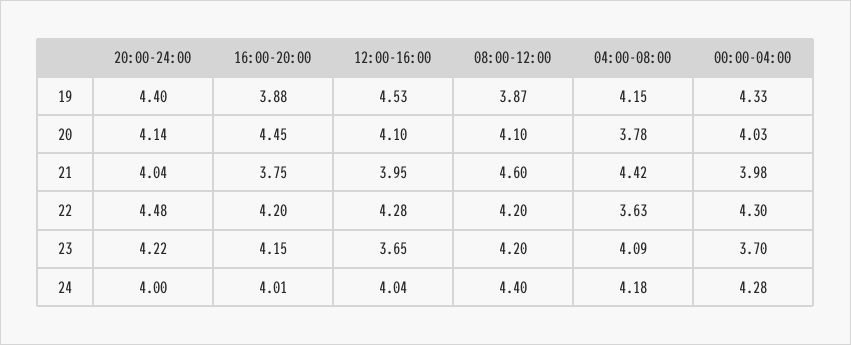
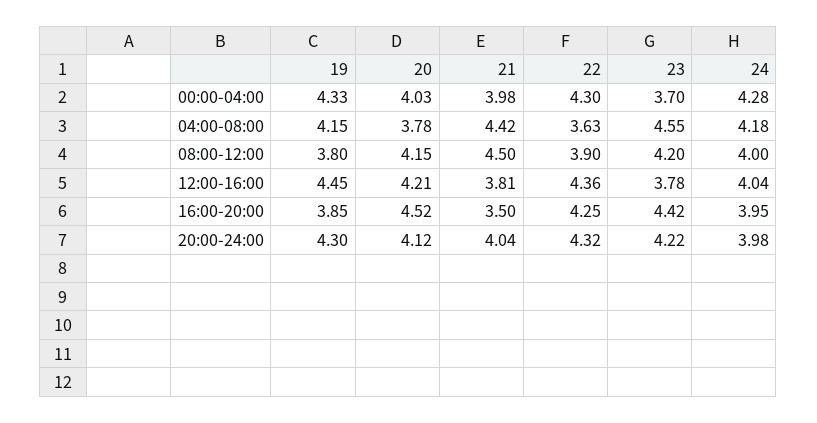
20:00-24:00, 19: 4.4 -> 4.3
16:00-20:00, 19: 3.88 -> 3.85
12:00-16:00, 19: 4.53 -> 4.45
08:00-12:00, 19: 3.87 -> 3.8
20:00-24:00, 20: 4.14 -> 4.12
16:00-20:00, 20: 4.45 -> 4.52
12:00-16:00, 20: 4.1 -> 4.21
08:00-12:00, 20: 4.1 -> 4.15
16:00-20:00, 21: 3.75 -> 3.5
12:00-16:00, 21: 3.95 -> 3.81
08:00-12:00, 21: 4.6 -> 4.5
20:00-24:00, 22: 4.48 -> 4.32
16:00-20:00, 22: 4.2 -> 4.25
12:00-16:00, 22: 4.28 -> 4.36
08:00-12:00, 22: 4.2 -> 3.9
16:00-20:00, 23: 4.15 -> 4.42
12:00-16:00, 23: 3.65 -> 3.78
04:00-08:00, 23: 4.09 -> 4.55
20:00-24:00, 24: 4 -> 3.98
16:00-20:00, 24: 4.01 -> 3.95
08:00-12:00, 24: 4.4 -> 4

